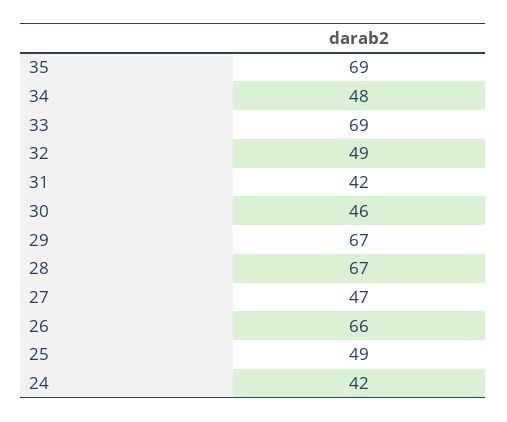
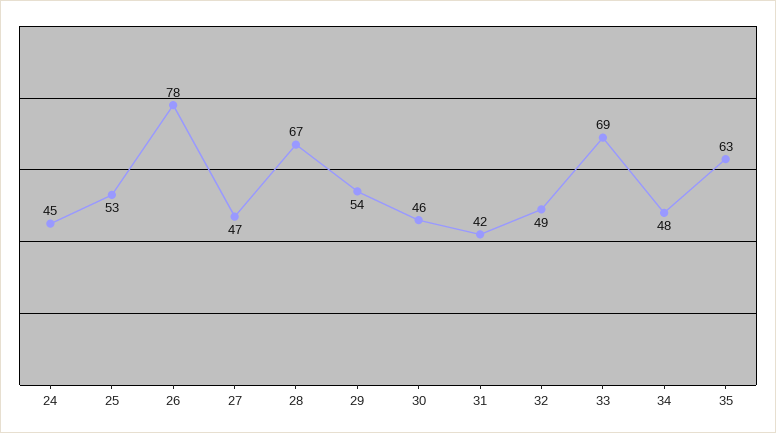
35: 69 -> 63
29: 67 -> 54
26: 66 -> 78
25: 49 -> 53
24: 42 -> 45

